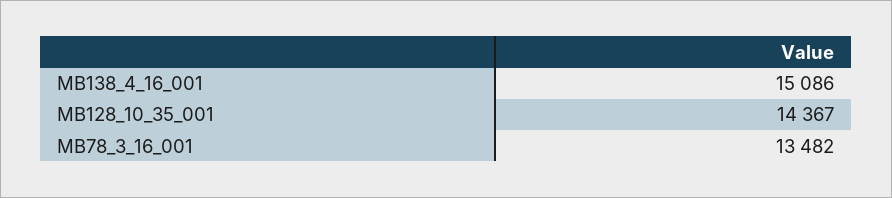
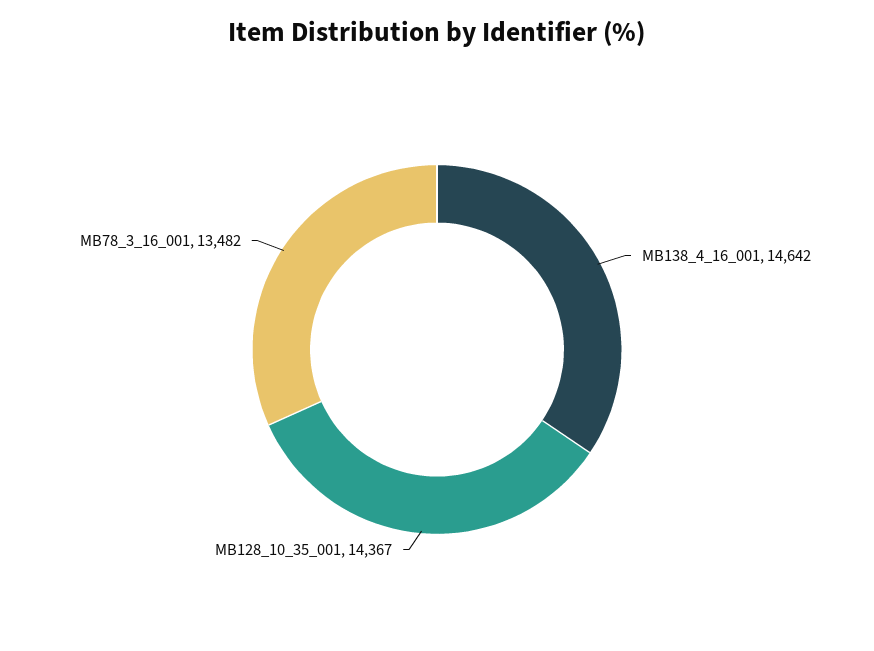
MB138_4_16_001: 15086 -> 14642

